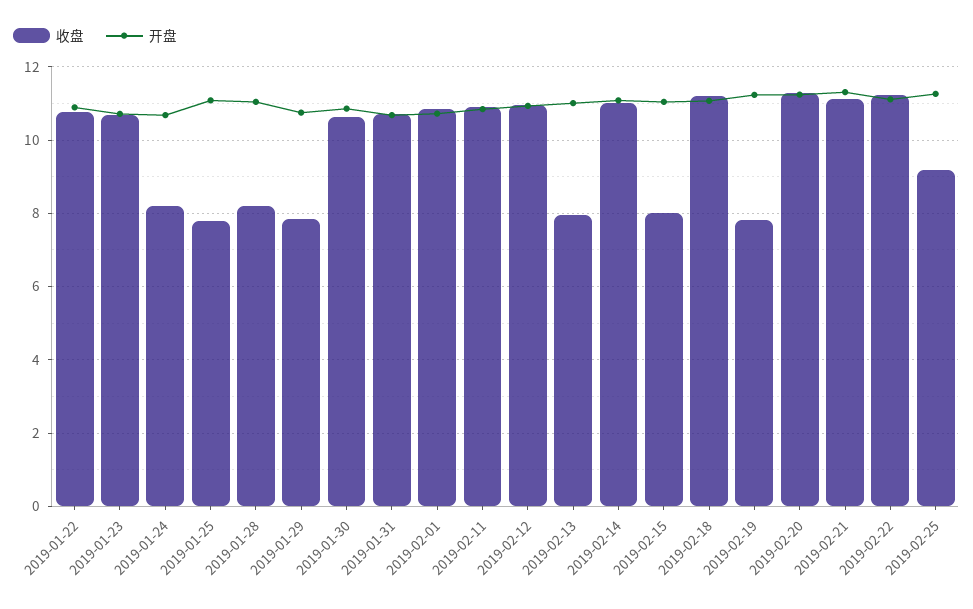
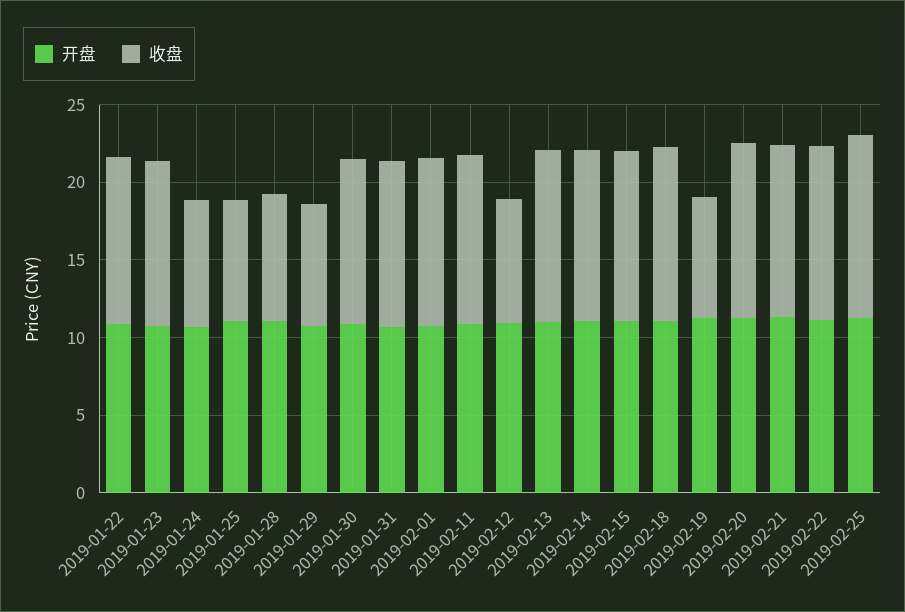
收盘, 2019-02-12: 11 -> 8
收盘, 2019-02-13: 8 -> 11
收盘, 2019-02-15: 8 -> 11
收盘, 2019-02-25: 9.2 -> 12

